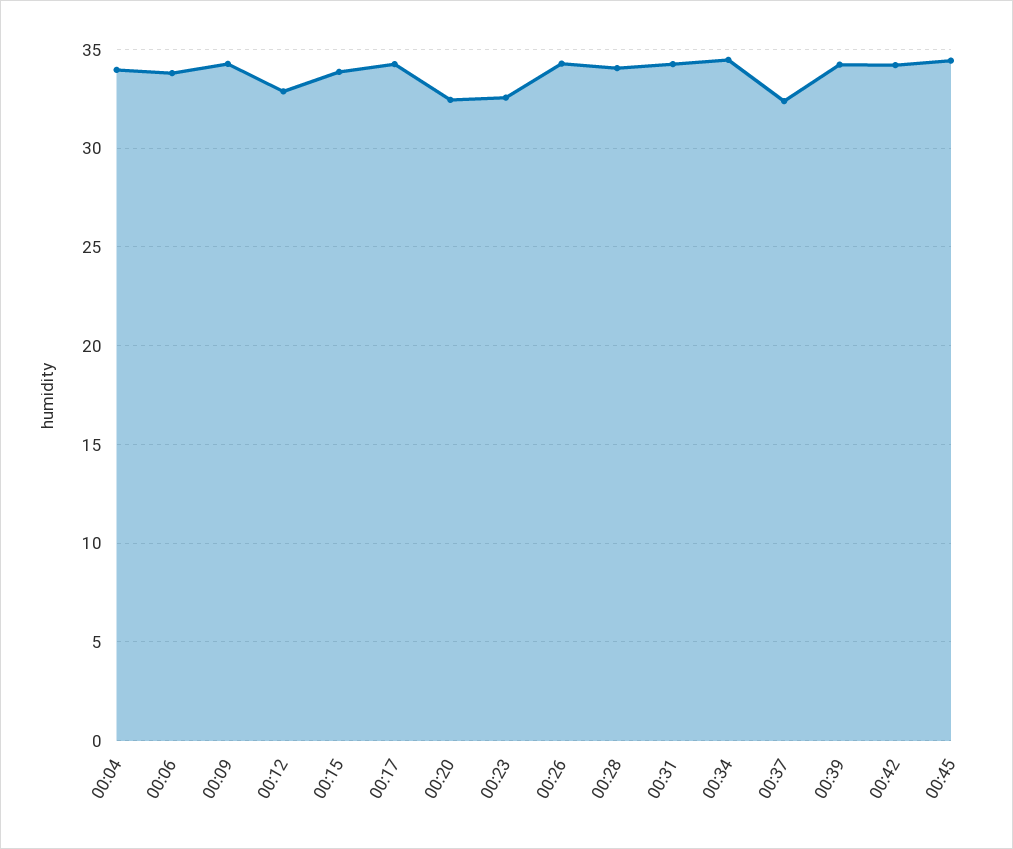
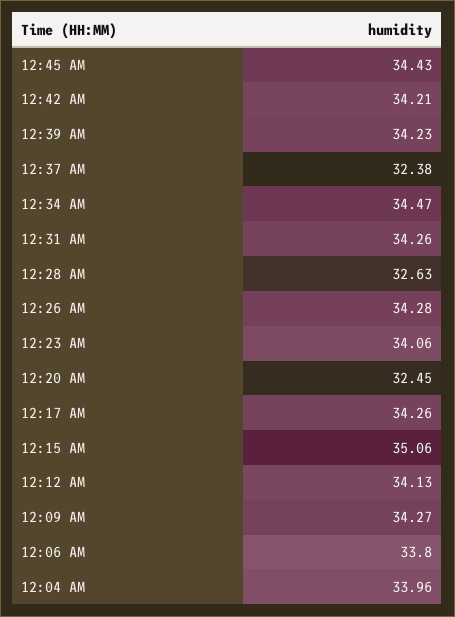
00:12: 33 -> 34.13
00:15: 34 -> 35.06
00:23: 32.5 -> 34.06
00:28: 34 -> 32.63

